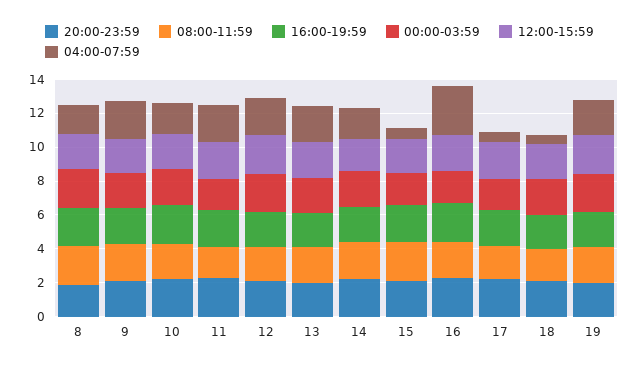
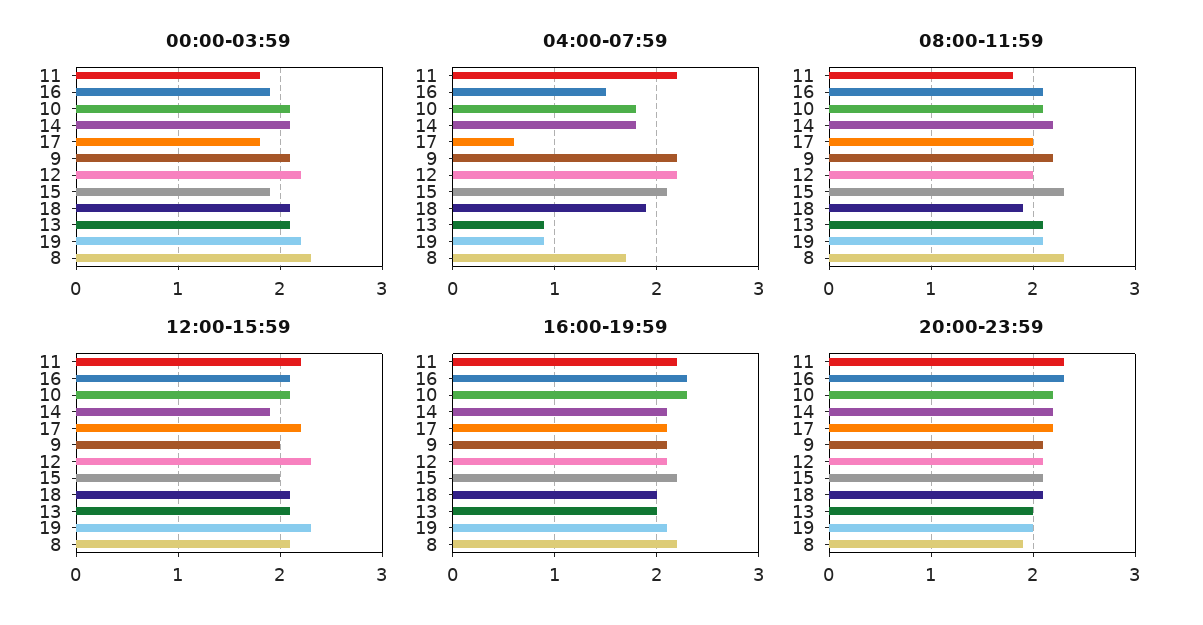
04:00-07:59, 13: 2 -> 0.9
04:00-07:59, 15: 0.5 -> 2.1
04:00-07:59, 16: 3 -> 1.5
04:00-07:59, 18: 0.5 -> 1.9
04:00-07:59, 19: 2 -> 0.9

